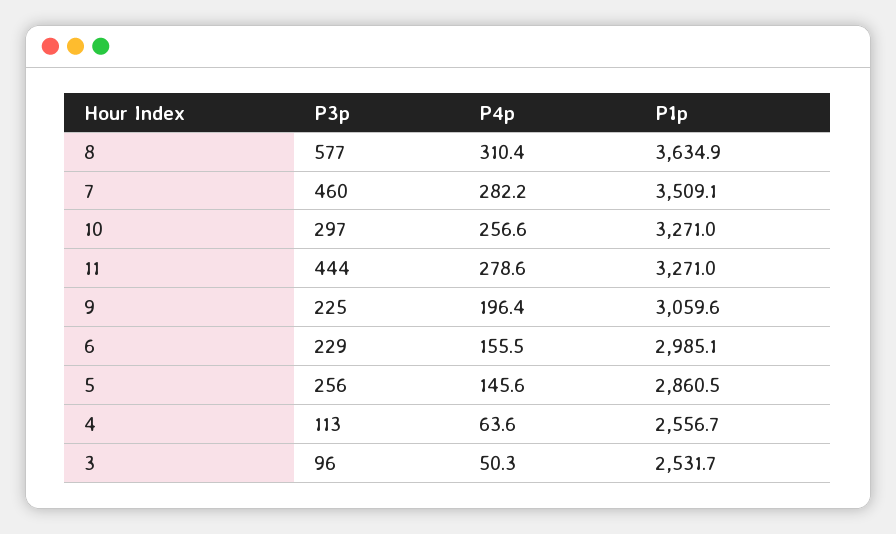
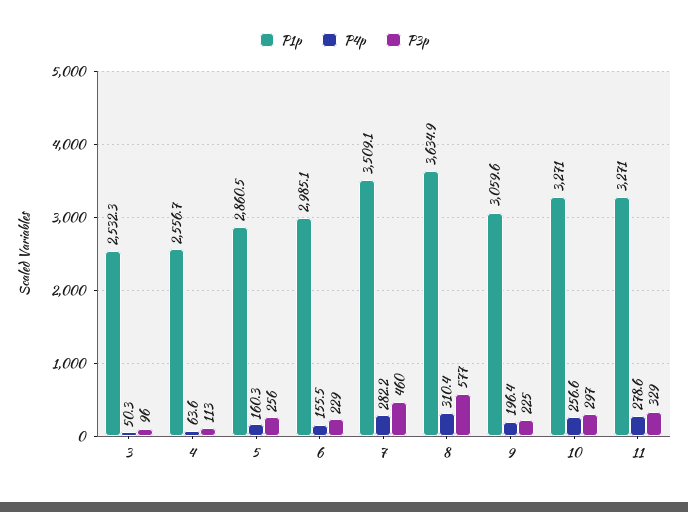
P3p, 11: 444 -> 329
P4p, 5: 145.6 -> 160.3
P1p, 3: 2531.7 -> 2532.3

